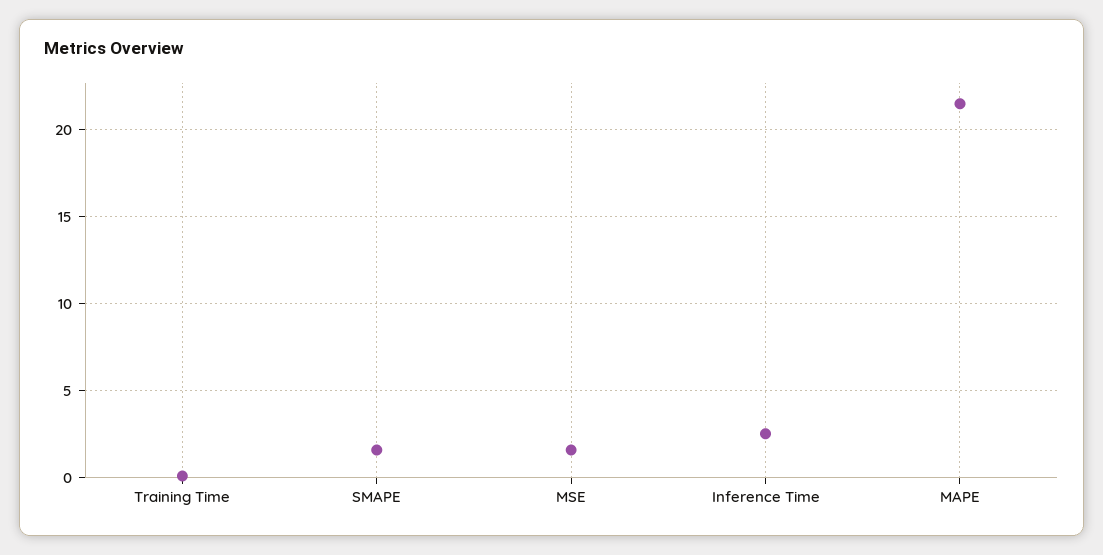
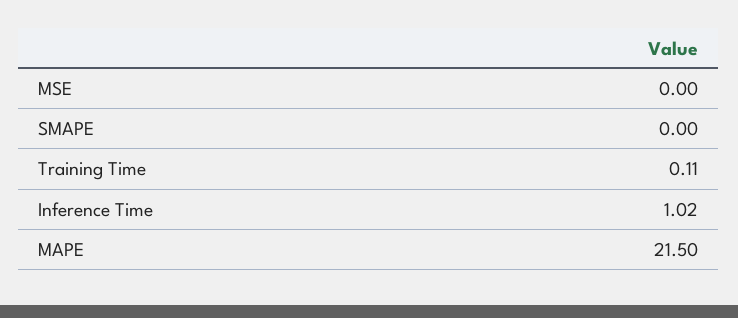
SMAPE: 1.5 -> 0
MSE: 1.5 -> 0
Inference Time: 2.5 -> 1.02

